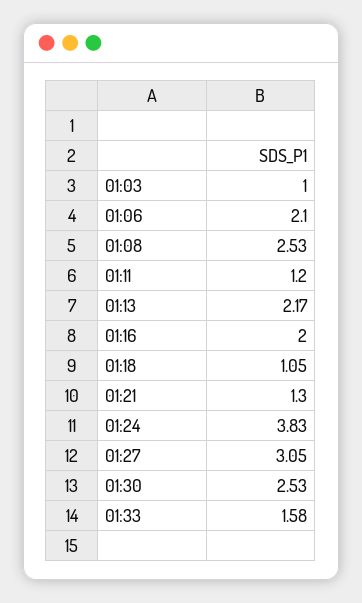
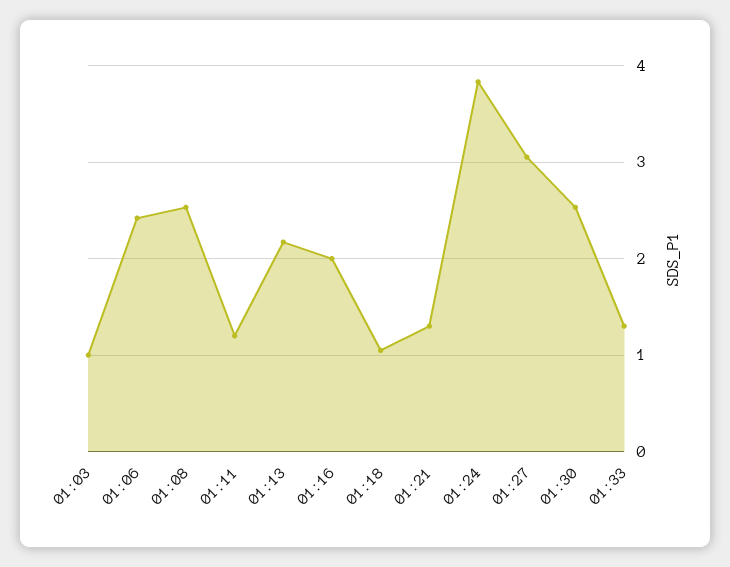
01:06: 2.1 -> 2.4
01:33: 1.58 -> 1.3

